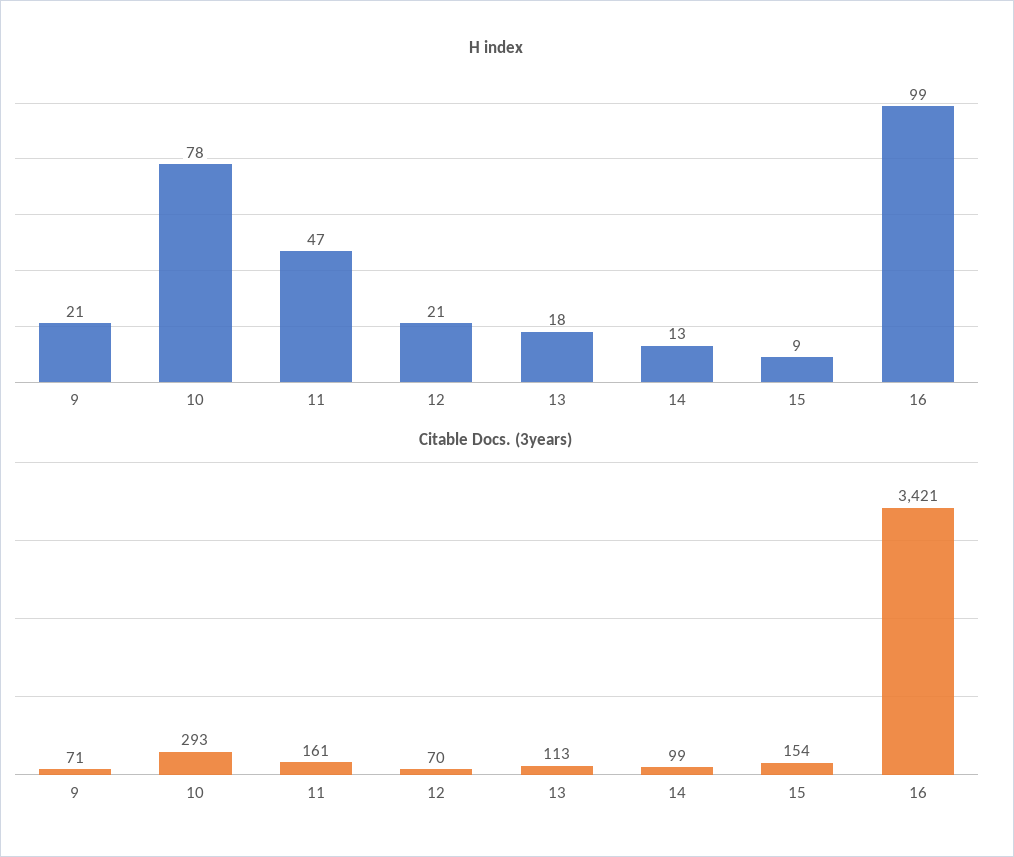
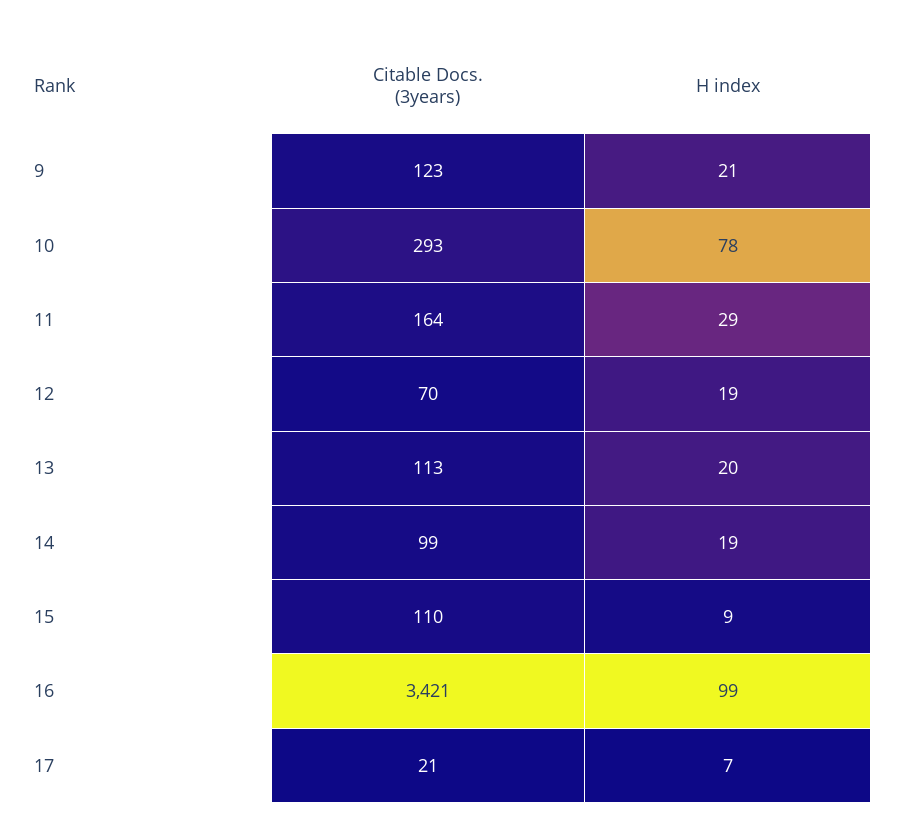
H index, 11: 47 -> 29
H index, 12: 21 -> 19
H index, 13: 18 -> 20
H index, 14: 13 -> 19
Citable Docs. (3years), 9: 71 -> 123
Citable Docs. (3years), 11: 161 -> 164
Citable Docs. (3years), 15: 154 -> 110
Citable Docs. (3years), 17: none -> 21
H index, 17: none -> 7

